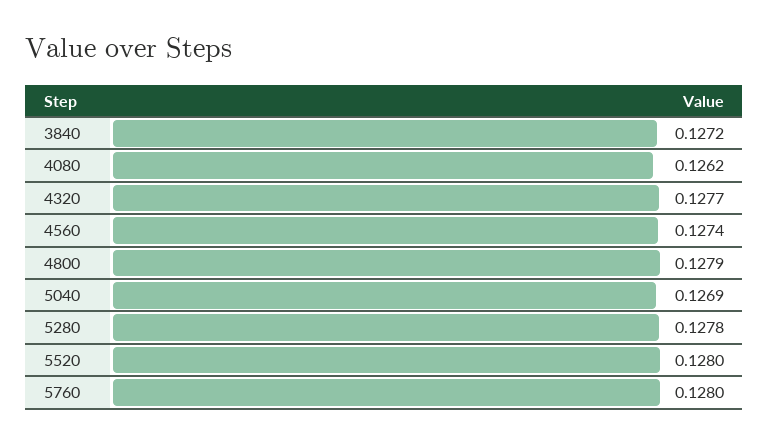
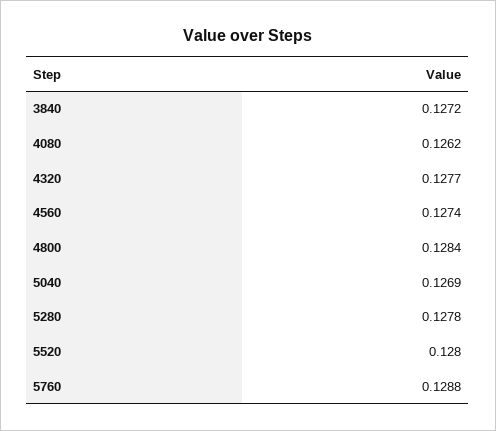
4800: 0.1279 -> 0.1284
5760: 0.128 -> 0.1288

